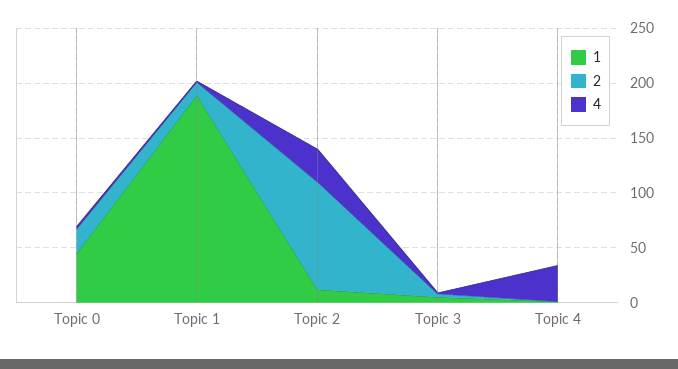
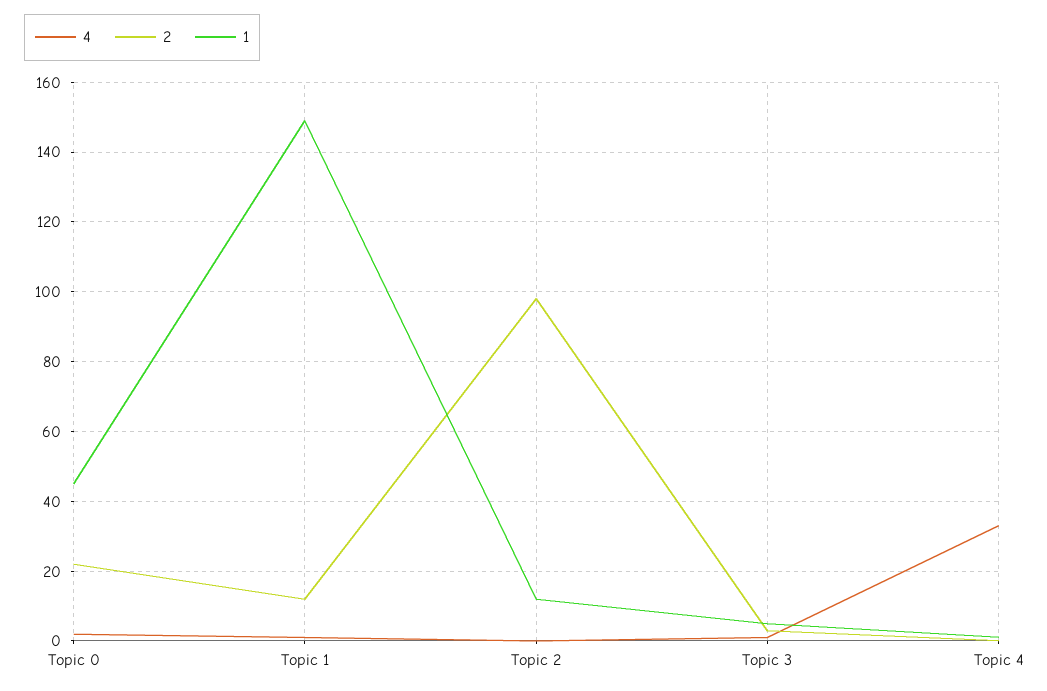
1, Topic 1: 190 -> 150
4, Topic 2: 30 -> 0

